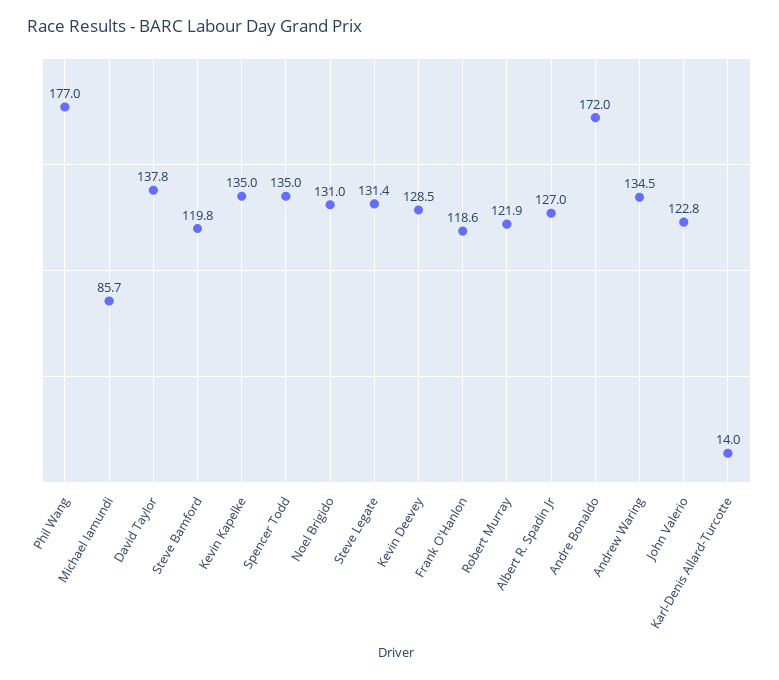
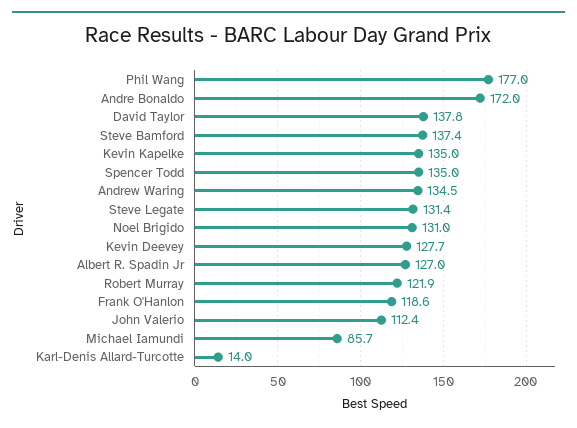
Steve Bamford: 119.8 -> 137.4
Kevin Deevey: 128.5 -> 127.7
John Valerio: 122.8 -> 112.4

